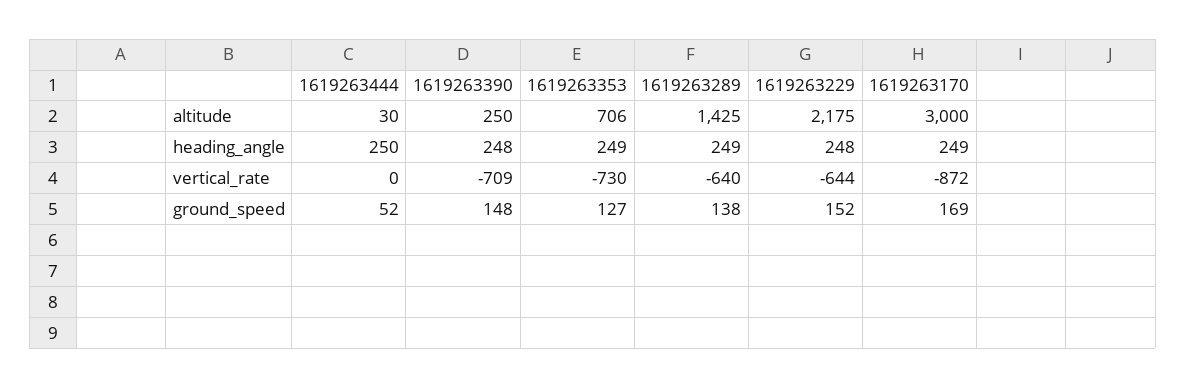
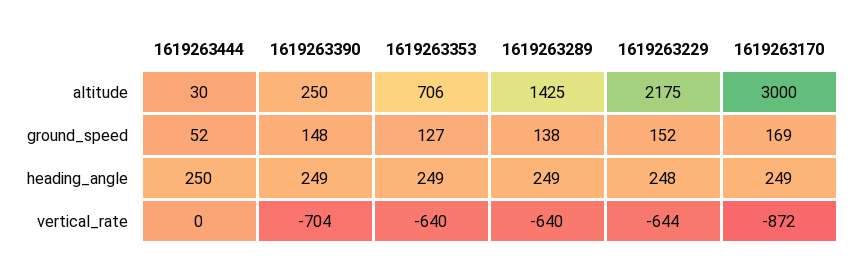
1619263390, heading_angle: 248 -> 249
1619263390, vertical_rate: -709 -> -704
1619263353, vertical_rate: -730 -> -640

